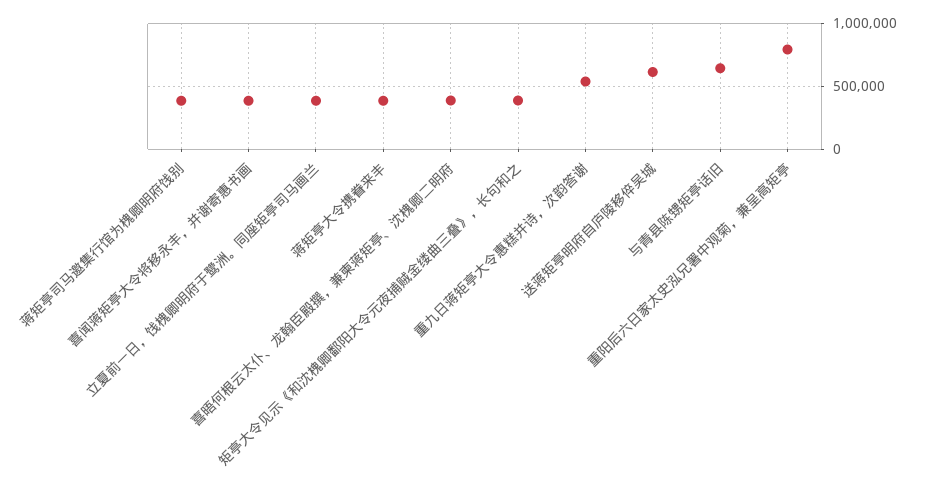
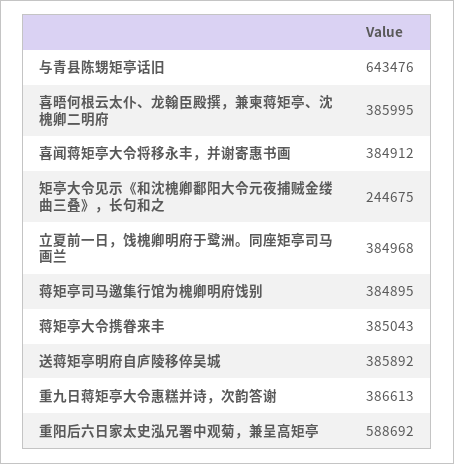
矩亭大令见示《和沈槐卿鄱阳大令元夜捕贼金缕曲三叠》，长句和之: 400000 -> 244675
重九日蒋矩亭大令惠糕并诗，次韵答谢: 550000 -> 386613
送蒋矩亭明府自庐陵移倅吴城: 600000 -> 385892
重阳后六日家太史泓兄署中观菊，兼呈高矩亭: 800000 -> 588692

